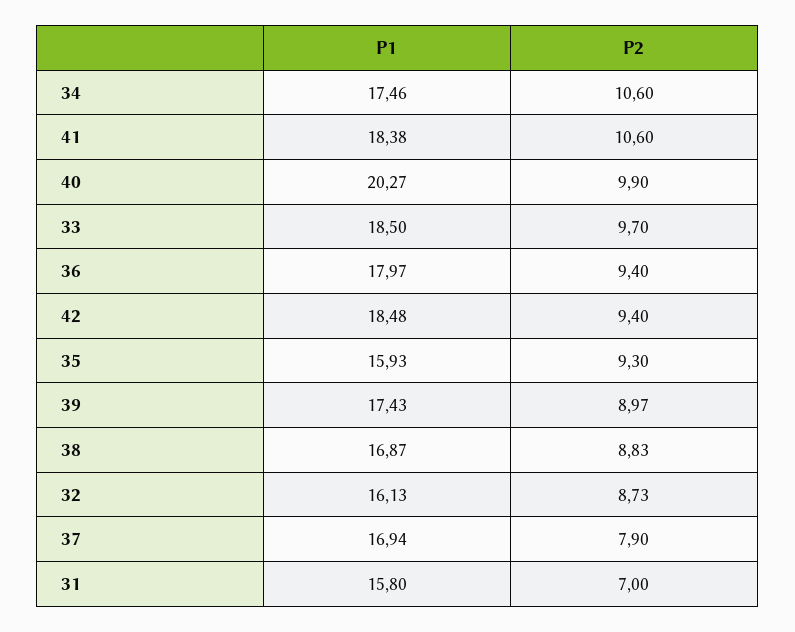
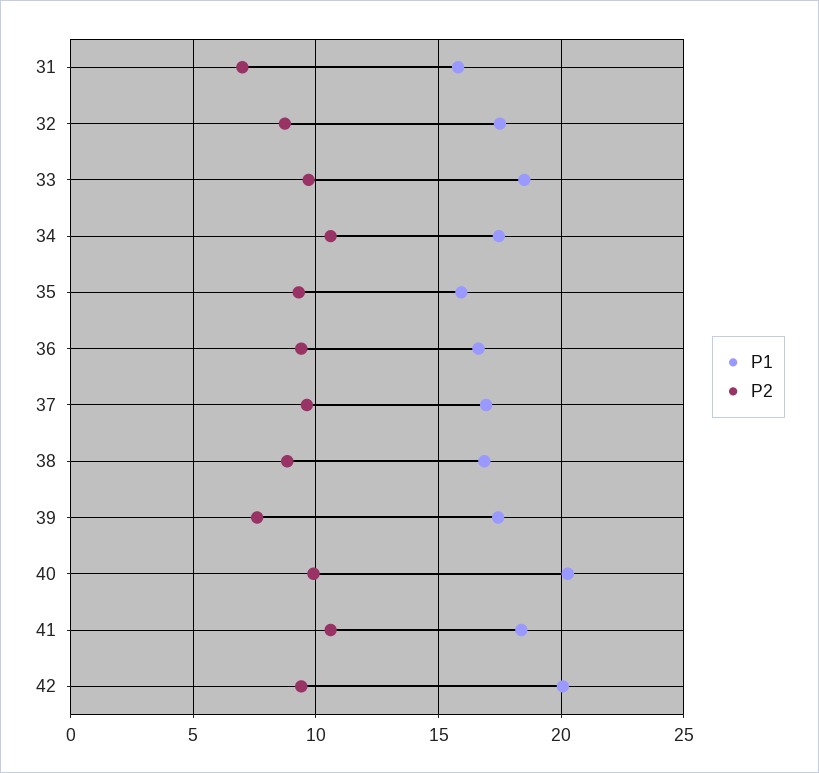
P1, 36: 17.97 -> 16.5
P1, 42: 18.48 -> 20
P2, 39: 8.97 -> 7.5
P1, 32: 16.13 -> 17.5
P2, 37: 7.9 -> 9.5

